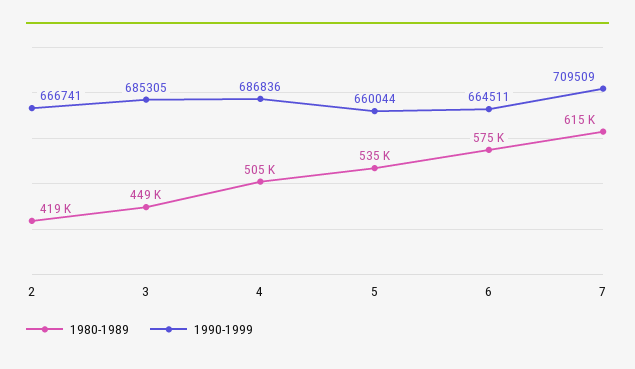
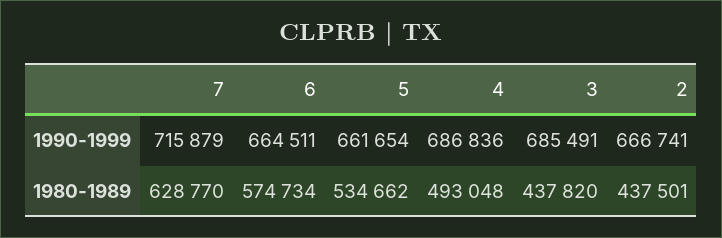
1980-1989, 2: 419000 -> 437501
1980-1989, 3: 449000 -> 437820
1990-1999, 3: 685305 -> 685491
1980-1989, 4: 505000 -> 493048
1990-1999, 5: 660044 -> 661654
1980-1989, 7: 615000 -> 628770
1990-1999, 7: 709509 -> 715879

